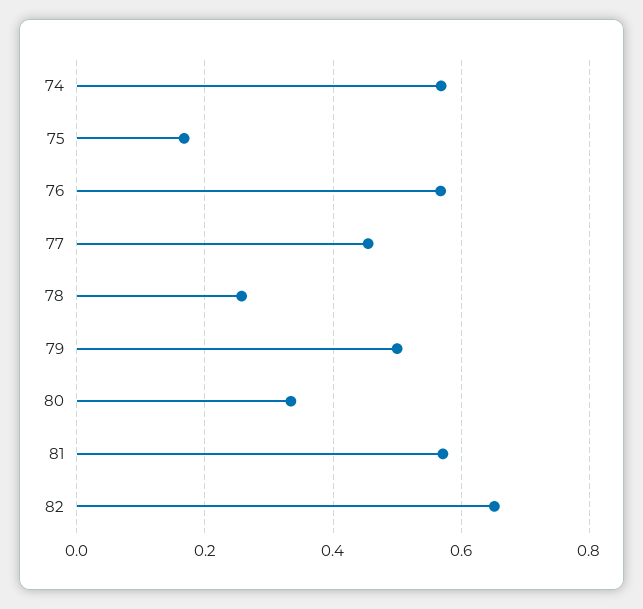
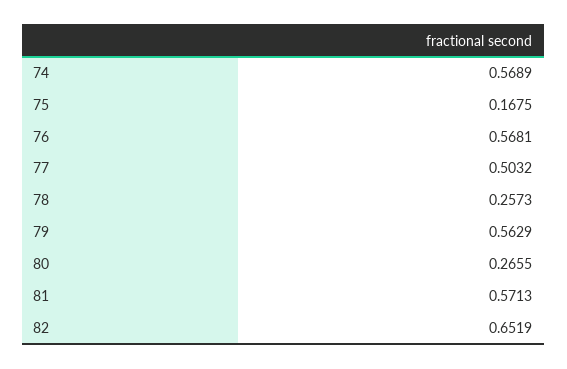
77: 0.46 -> 0.5032
79: 0.5 -> 0.5629
80: 0.34 -> 0.2655

